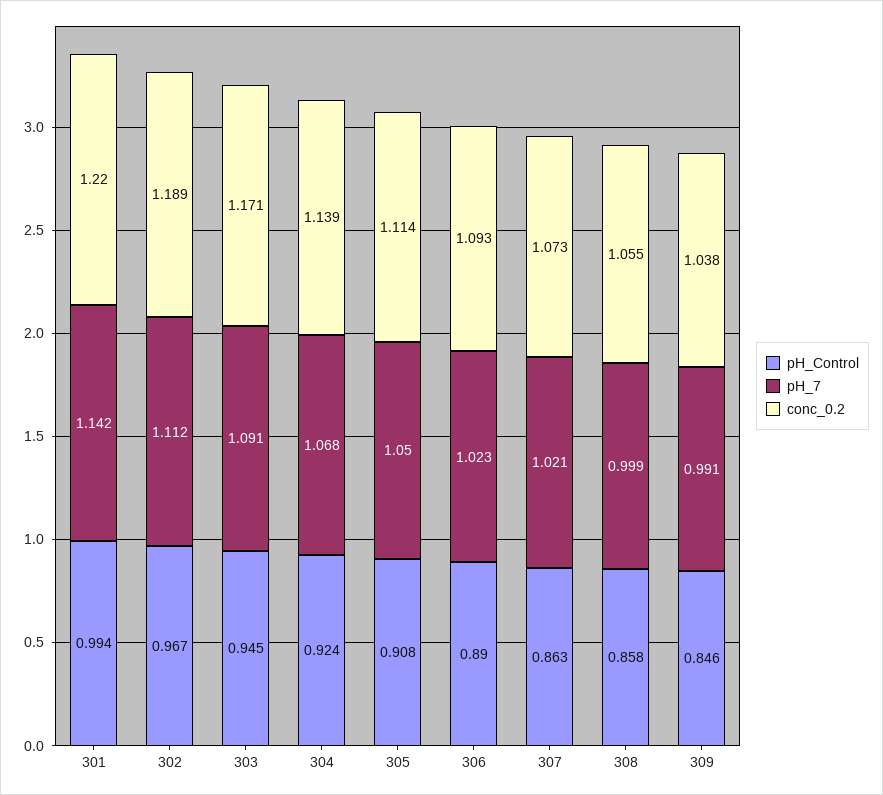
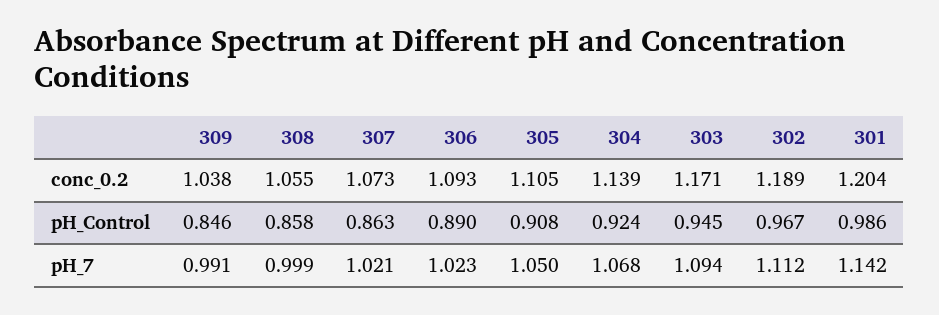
pH_Control, 301: 0.994 -> 0.986
conc_0.2, 301: 1.22 -> 1.204
pH_7, 303: 1.091 -> 1.094
conc_0.2, 305: 1.114 -> 1.105

